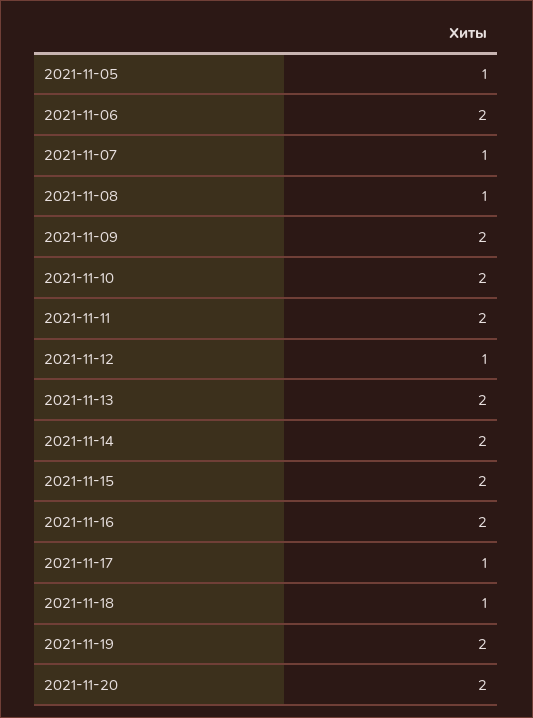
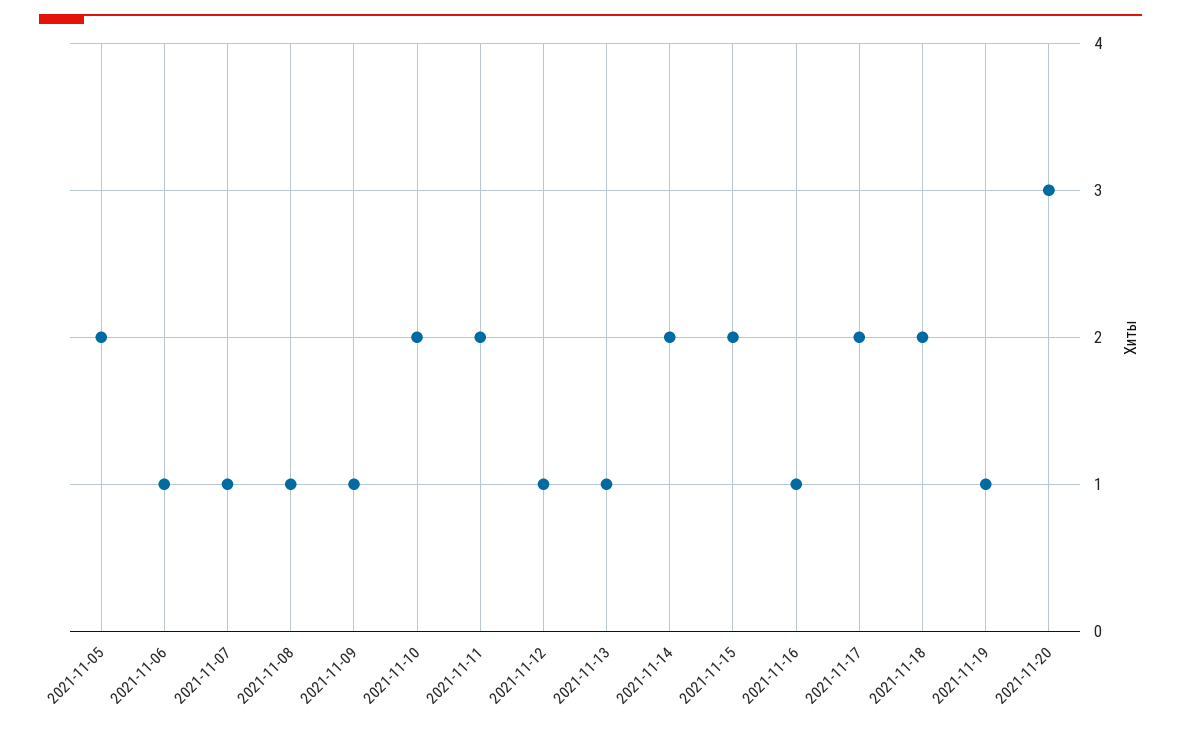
2021-11-05: 1 -> 2
2021-11-06: 2 -> 1
2021-11-09: 2 -> 1
2021-11-13: 2 -> 1
2021-11-16: 2 -> 1
2021-11-17: 1 -> 2
2021-11-18: 1 -> 2
2021-11-19: 2 -> 1
2021-11-20: 2 -> 3

